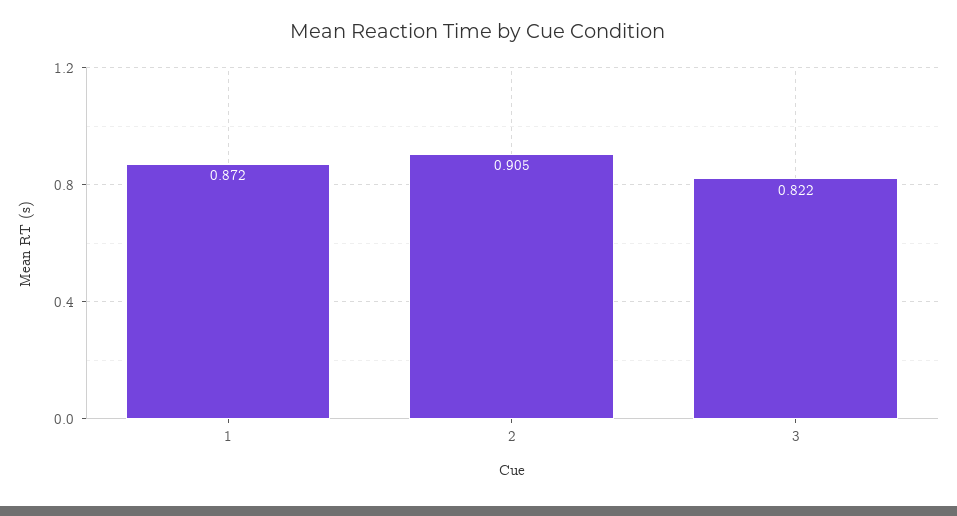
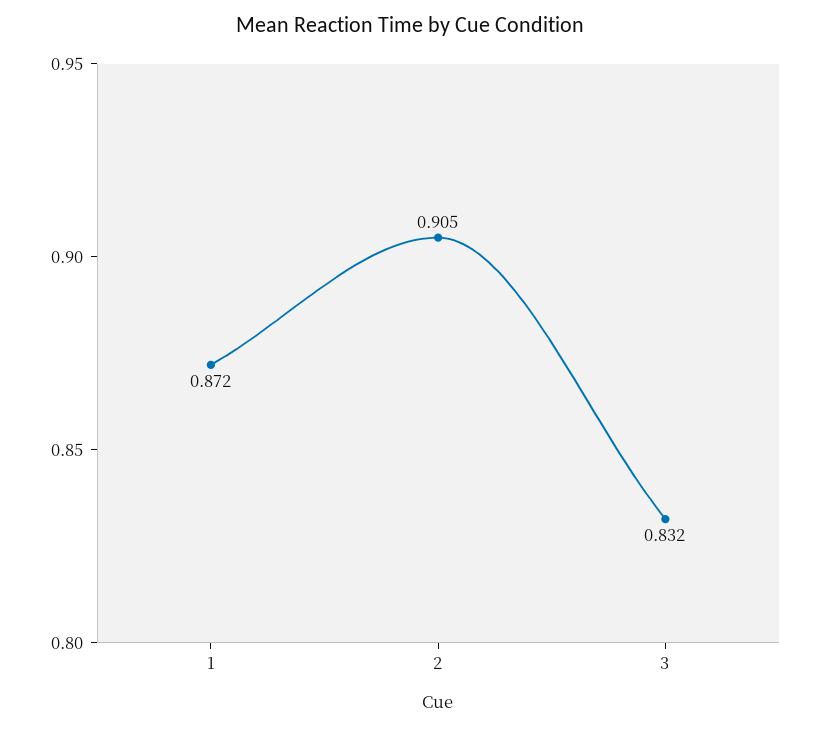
3: 0.822 -> 0.832

